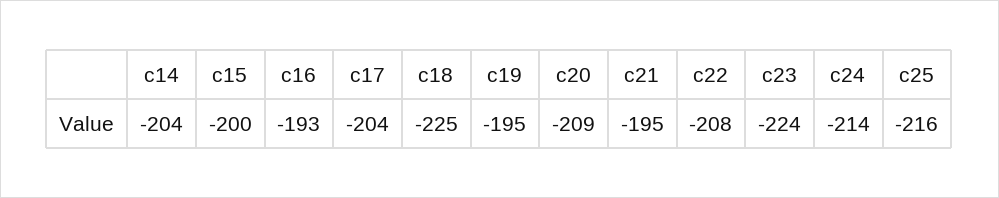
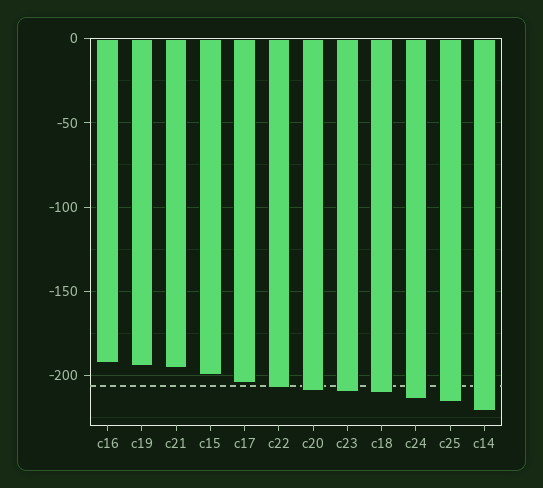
c14: -204 -> -220
c18: -225 -> -210
c23: -224 -> -210

